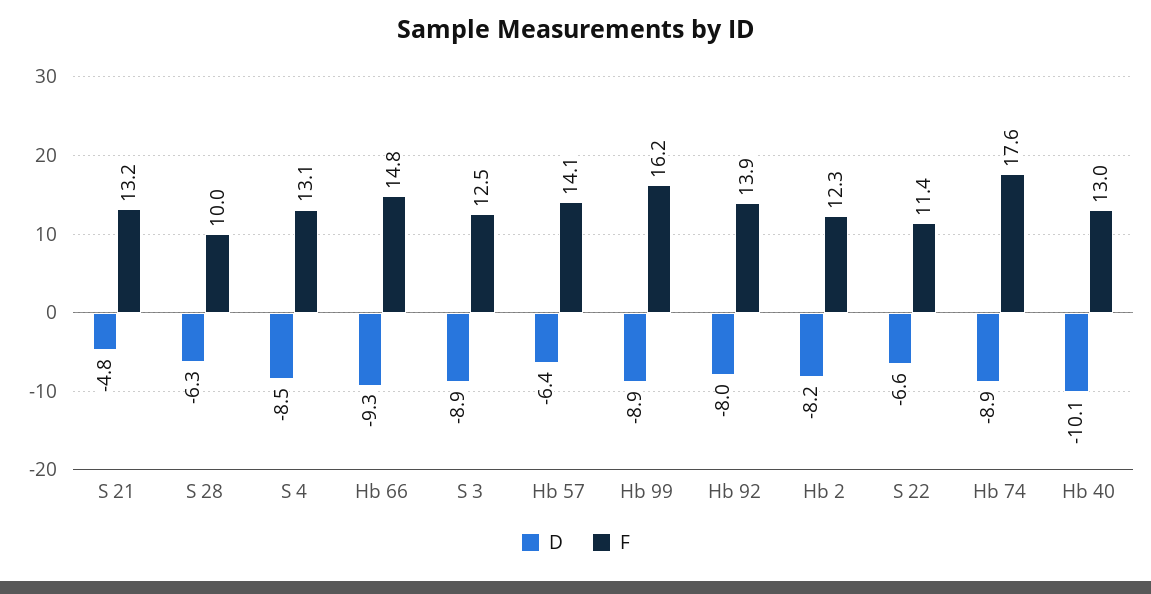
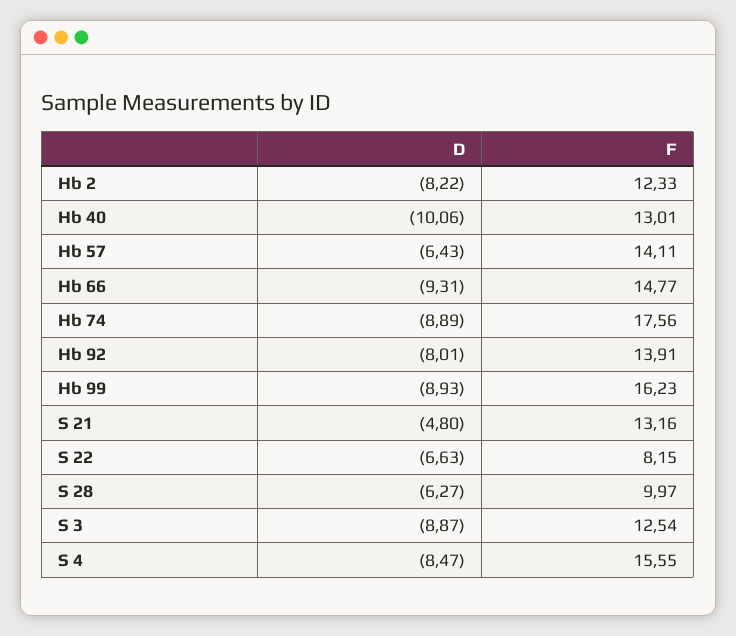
F, S 4: 13.1 -> 15.55
F, S 22: 11.4 -> 8.15

